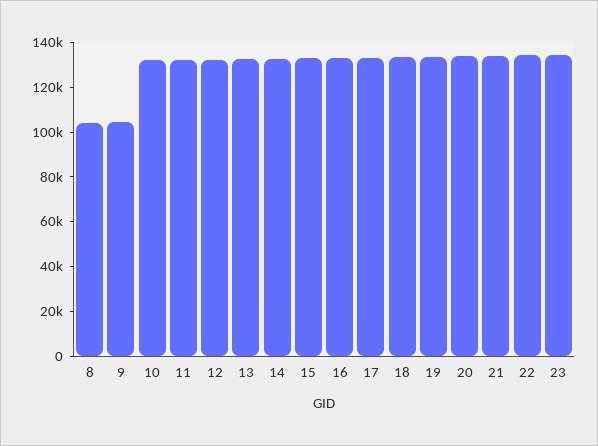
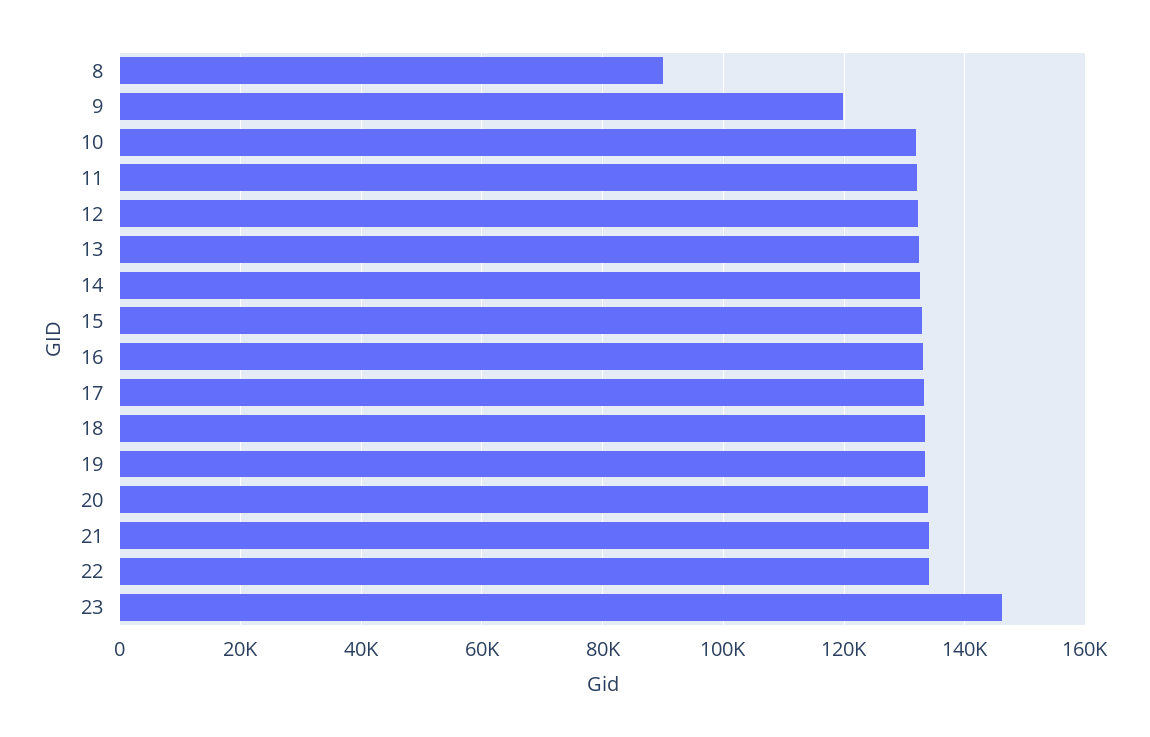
8: 105000 -> 90000
9: 105000 -> 120000
23: 135000 -> 146000

